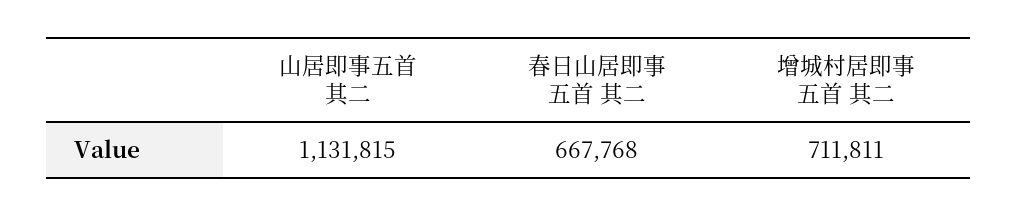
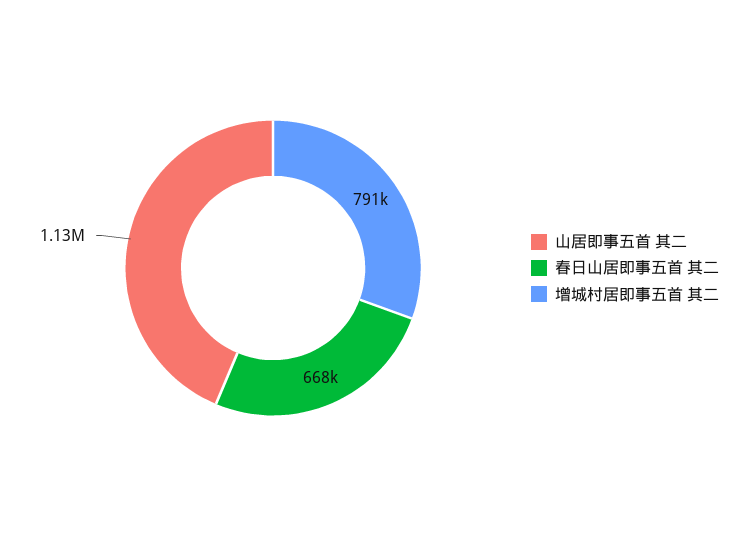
增城村居即事五首 其二: 711811 -> 791000

